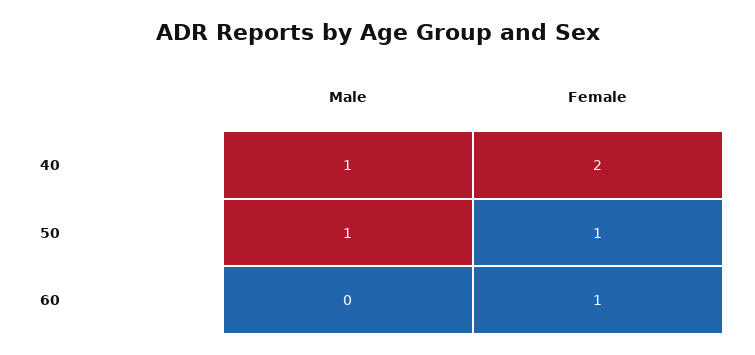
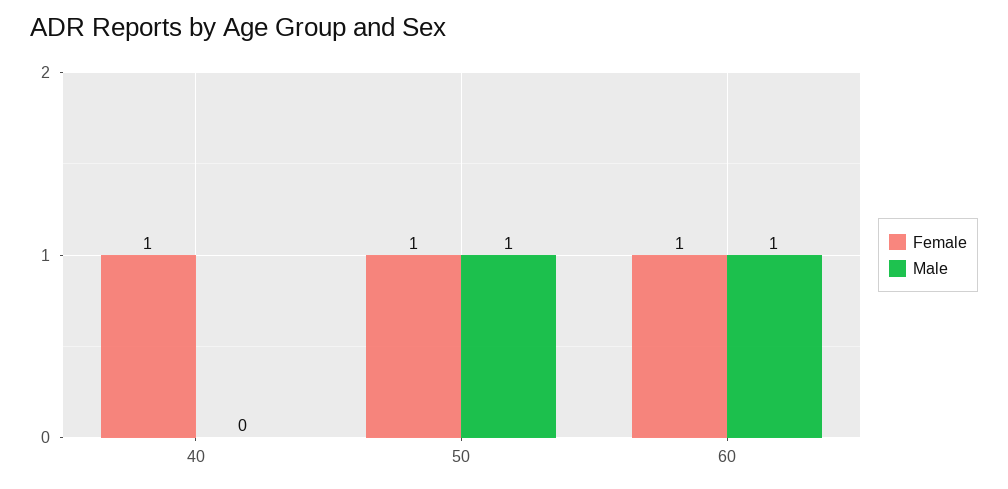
Male, 40: 1 -> 0
Female, 40: 2 -> 1
Male, 60: 0 -> 1

